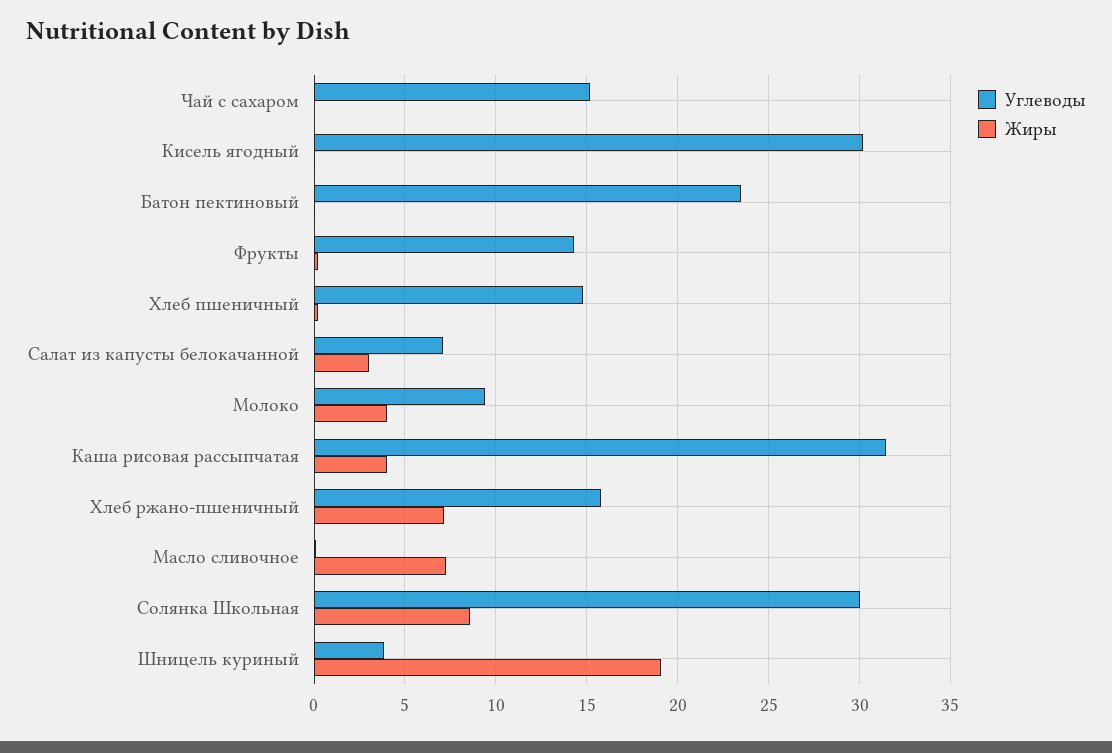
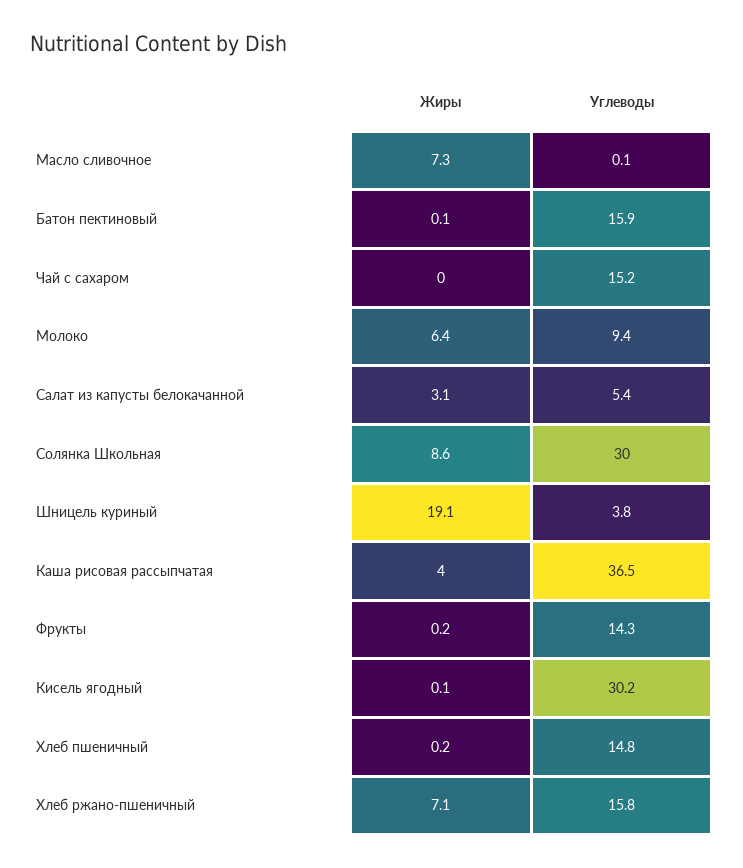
Углеводы, Батон пектиновый: 23.5 -> 15.9
Углеводы, Салат из капусты белокачанной: 7 -> 5.4
Жиры, Молоко: 4 -> 6.4
Углеводы, Каша рисовая рассыпчатая: 31.5 -> 36.5

